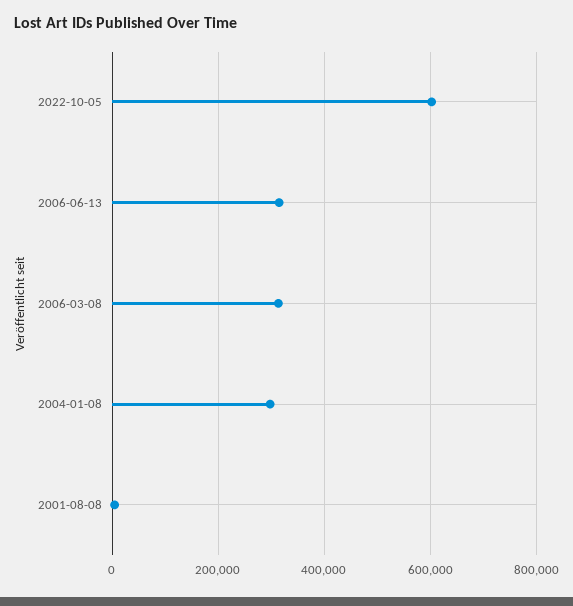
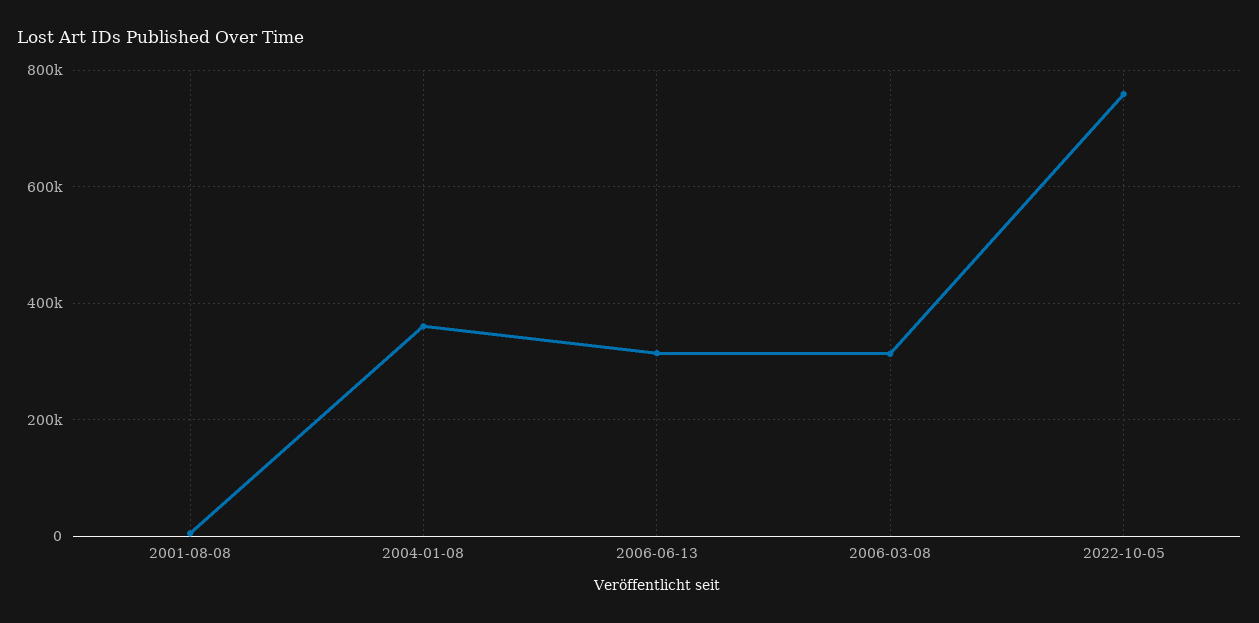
2022-10-05: 600000 -> 760000
2004-01-08: 300000 -> 360000

